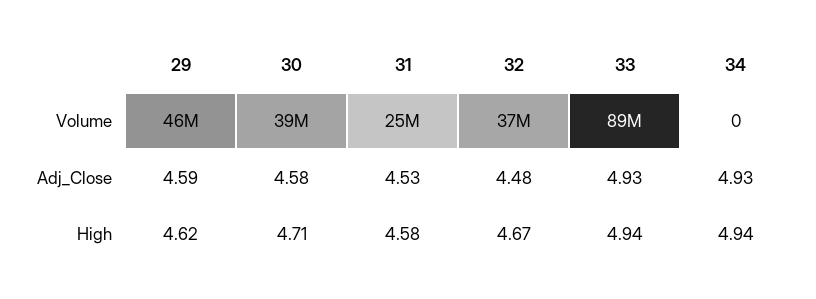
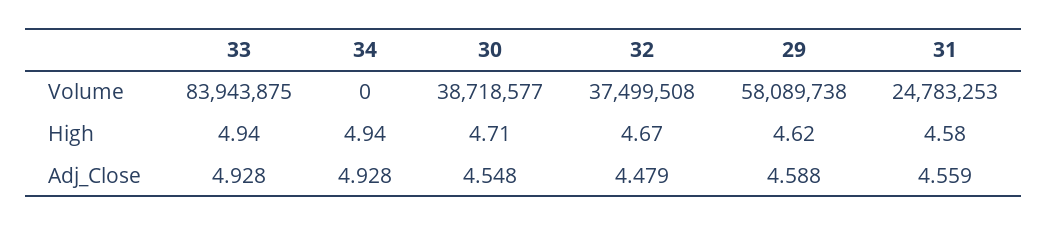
29, Volume: 46000000 -> 58089738
33, Volume: 89000000 -> 83943875
30, Adj_Close: 4.58 -> 4.548
31, Adj_Close: 4.53 -> 4.559

